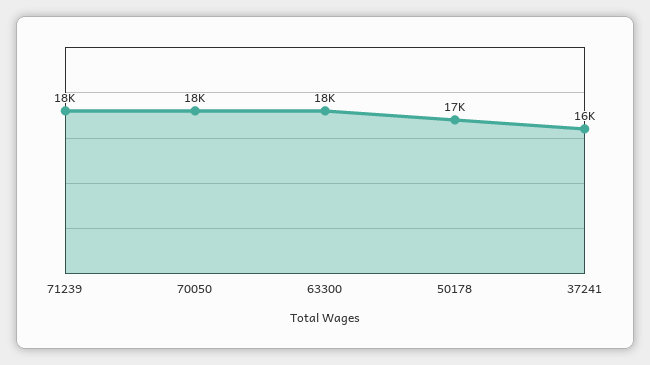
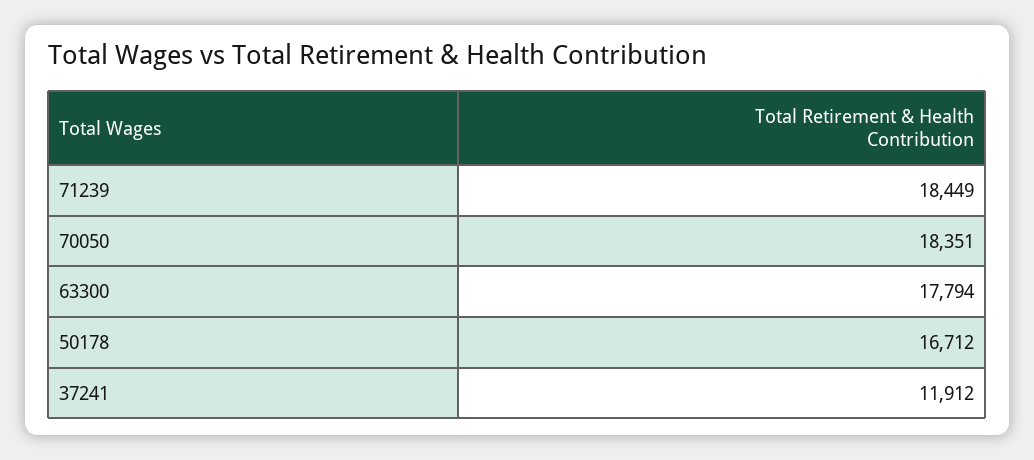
37241: 16000 -> 11912

